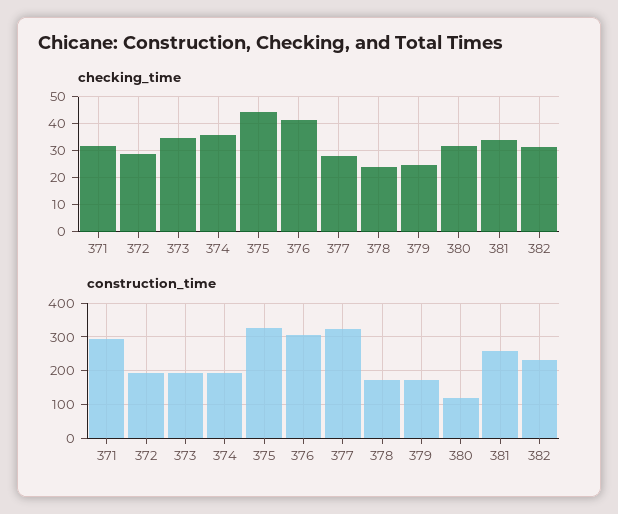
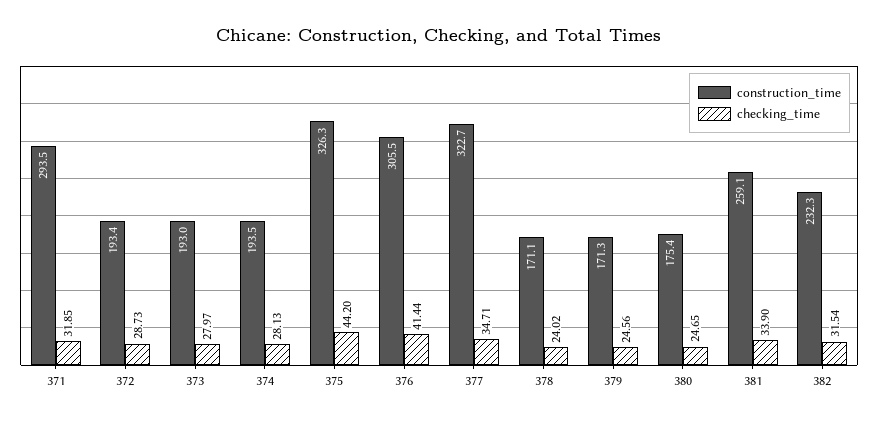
checking_time, 373: 35 -> 27.97
checking_time, 374: 35 -> 28.13
checking_time, 377: 27.5 -> 34.71
checking_time, 380: 32.5 -> 24.65
construction_time, 380: 120 -> 175.4

